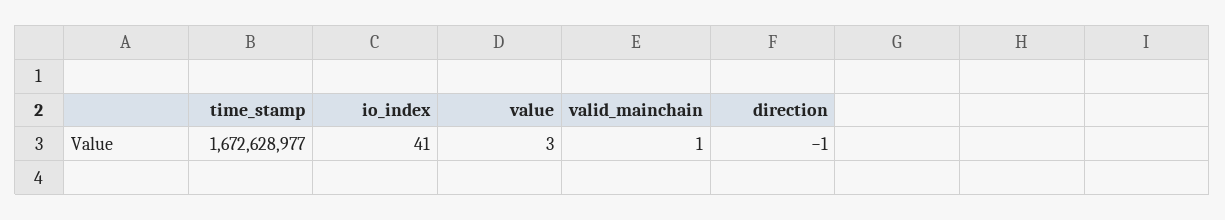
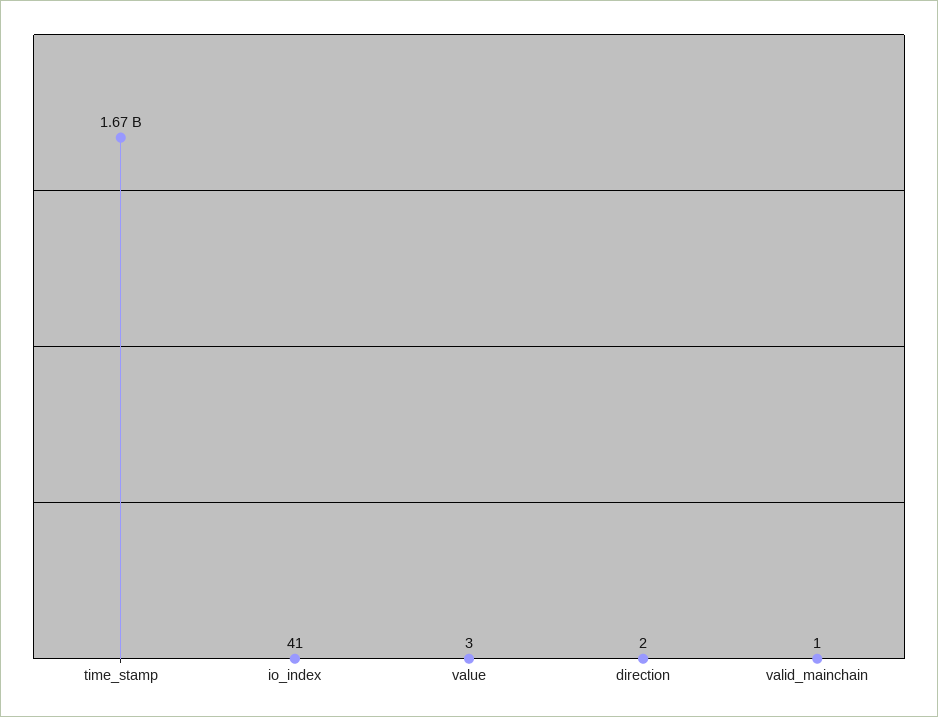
direction: -1 -> 2

